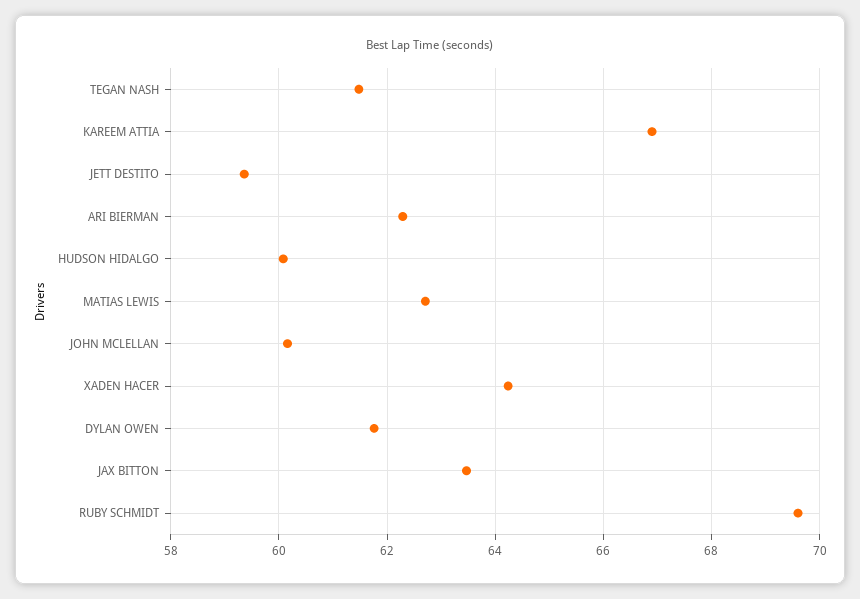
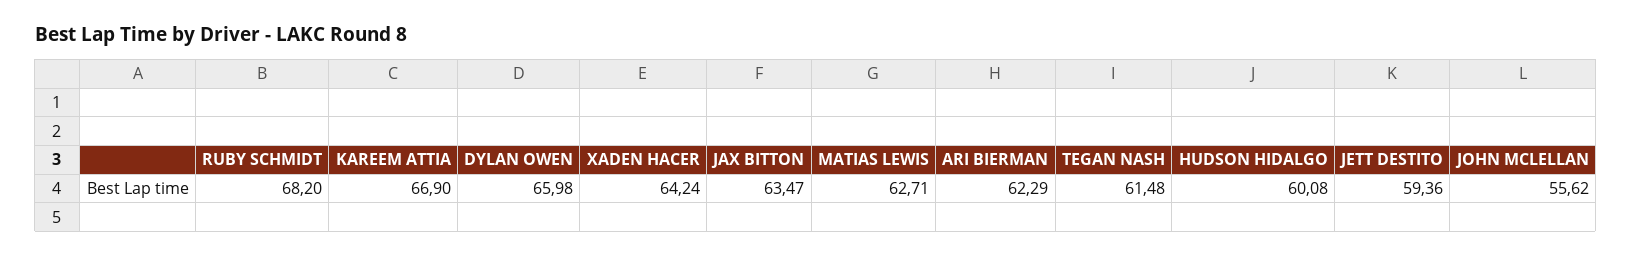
JOHN MCLELLAN: 60.2 -> 55.62
DYLAN OWEN: 61.8 -> 65.98
RUBY SCHMIDT: 69.6 -> 68.2

